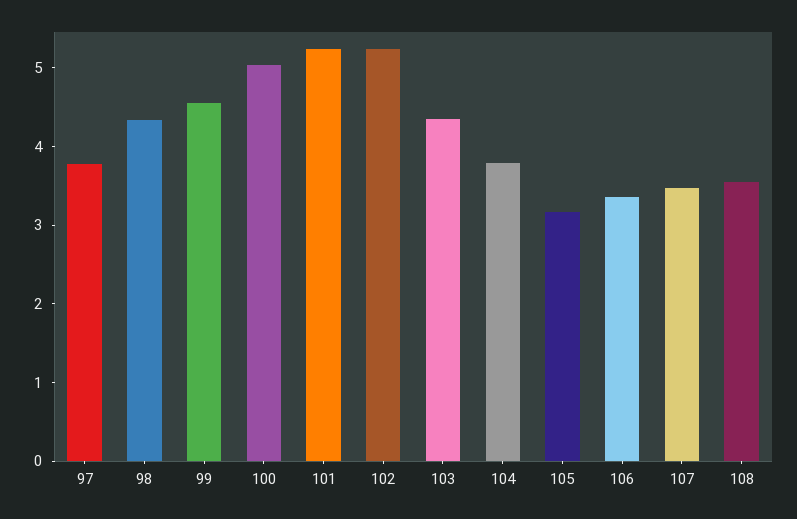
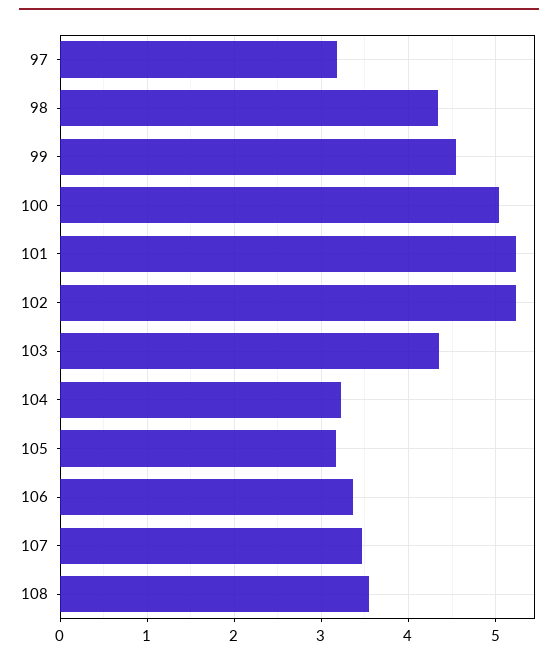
97: 3.8 -> 3.2
104: 3.8 -> 3.2

